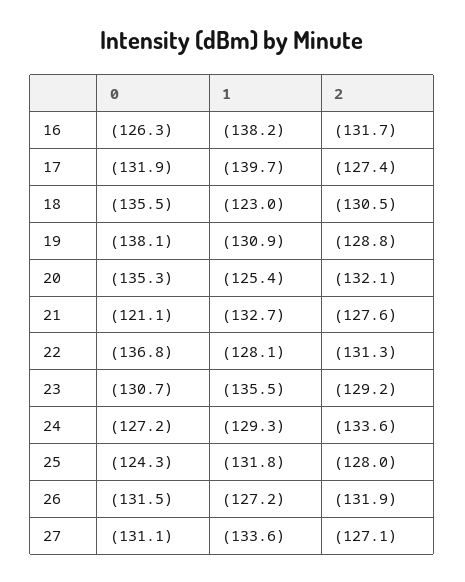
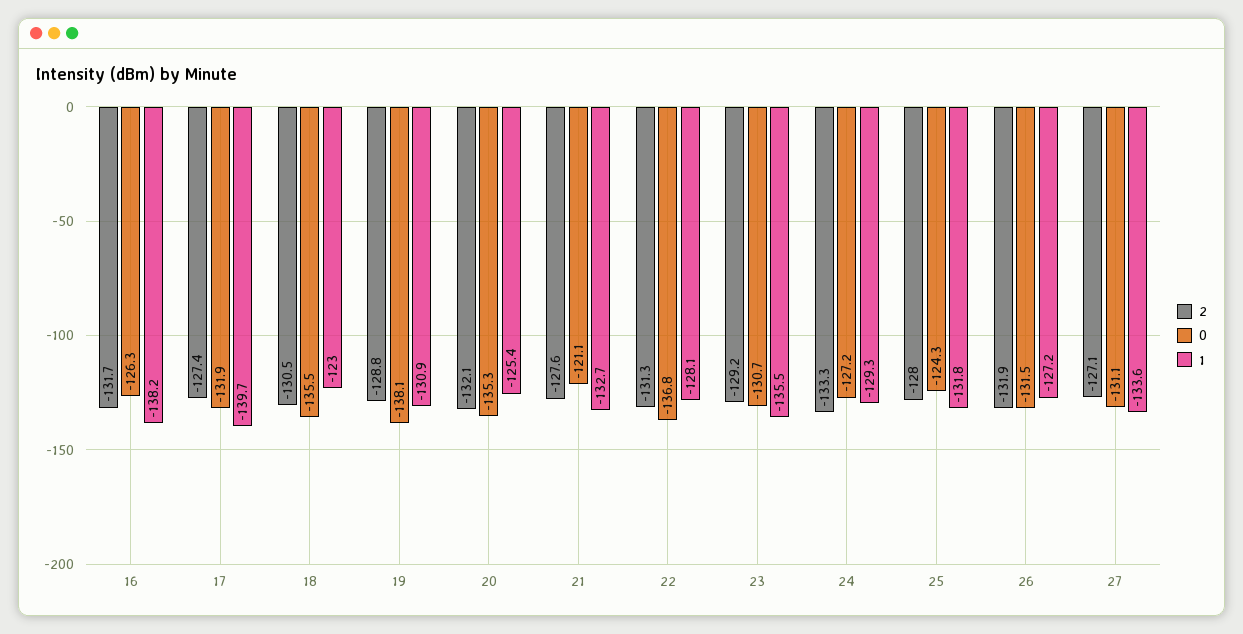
2, 24: -133.6 -> -133.3

